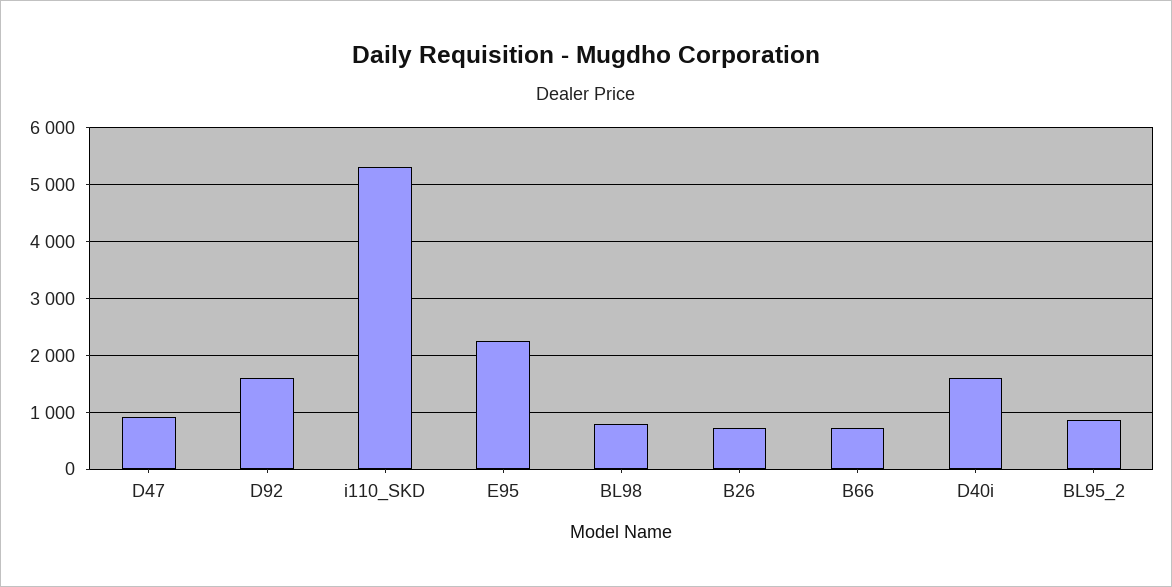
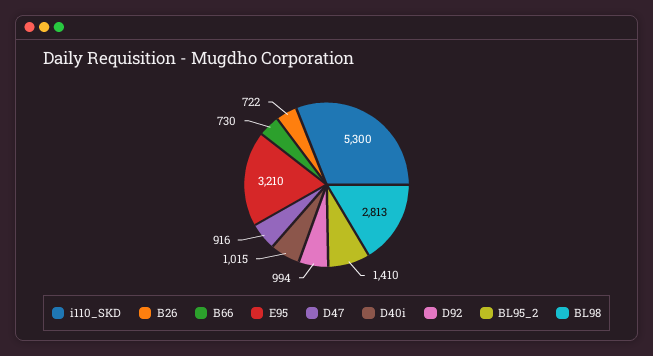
D92: 1600 -> 994
E95: 2200 -> 3210
BL98: 800 -> 2813
D40i: 1600 -> 1015
BL95_2: 800 -> 1410

